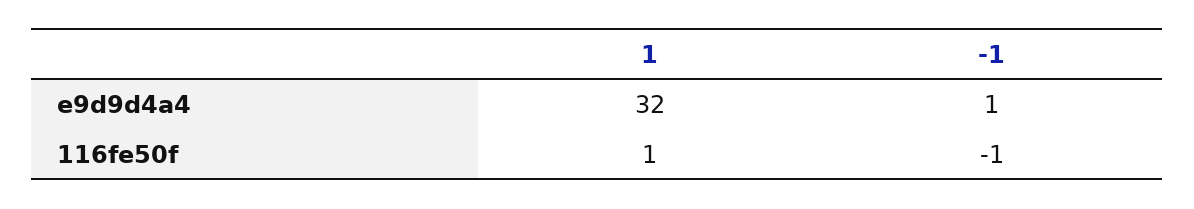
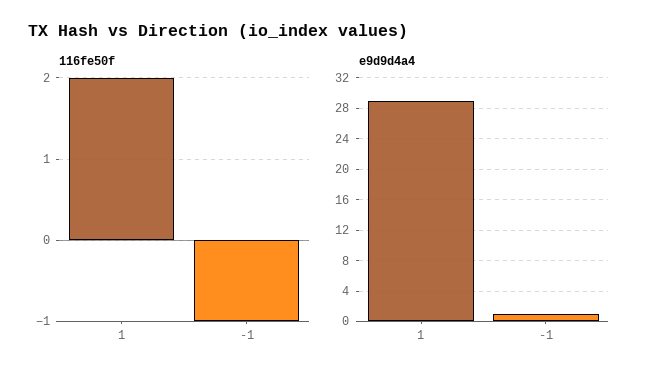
e9d9d4a4, 1: 32 -> 29
116fe50f, 1: 1 -> 2

